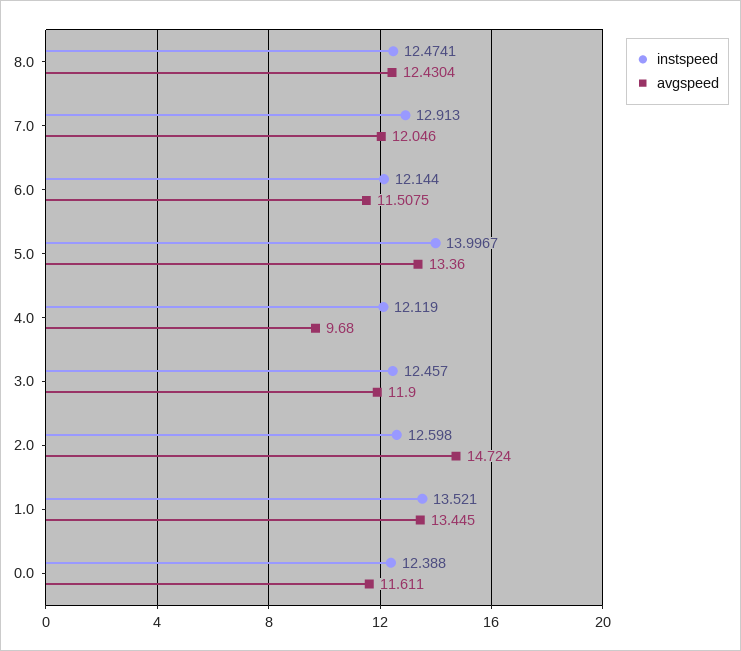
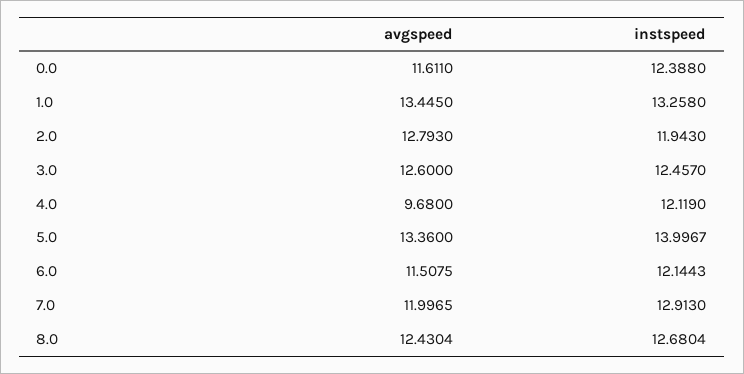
instspeed, 8.0: 12.4741 -> 12.6804
avgspeed, 7.0: 12.046 -> 11.9965
instspeed, 6.0: 12.144 -> 12.1443
avgspeed, 3.0: 11.9 -> 12.6
instspeed, 2.0: 12.598 -> 11.943
avgspeed, 2.0: 14.724 -> 12.793
instspeed, 1.0: 13.521 -> 13.258

